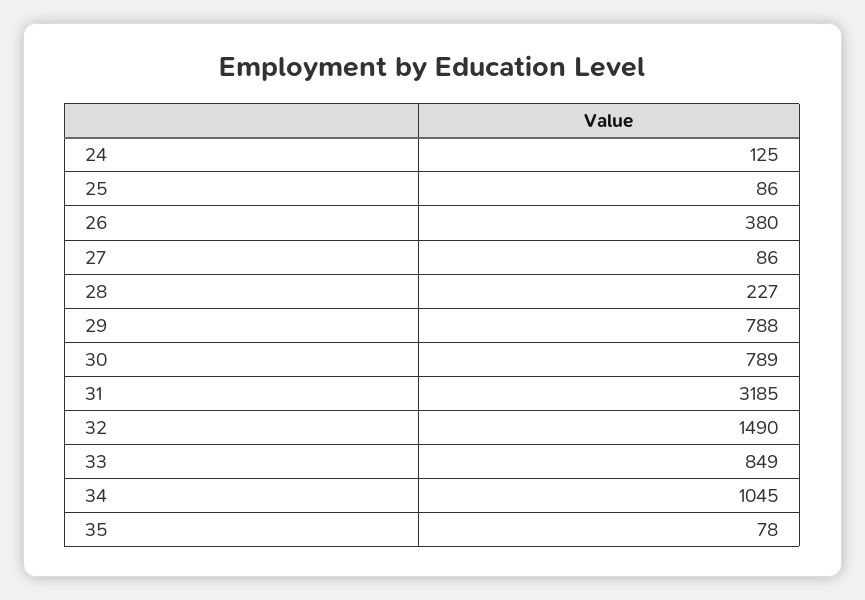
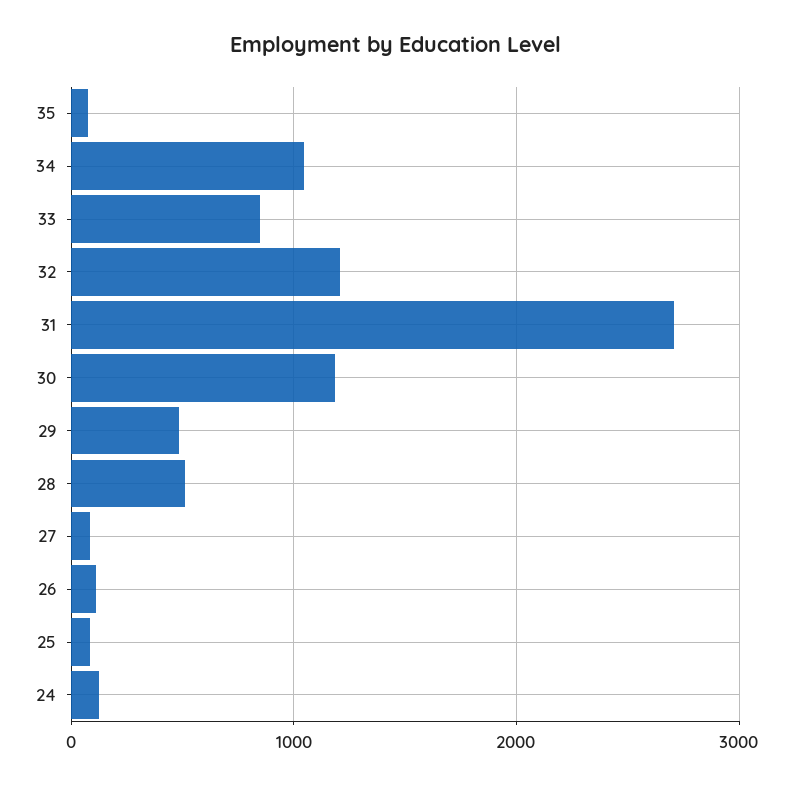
26: 380 -> 100
28: 227 -> 500
29: 788 -> 500
30: 789 -> 1200
31: 3185 -> 2700
32: 1490 -> 1200

